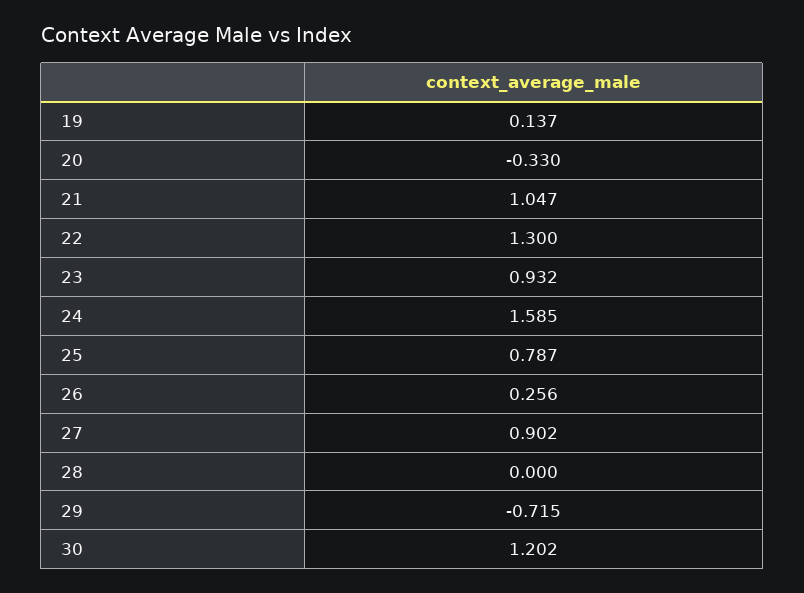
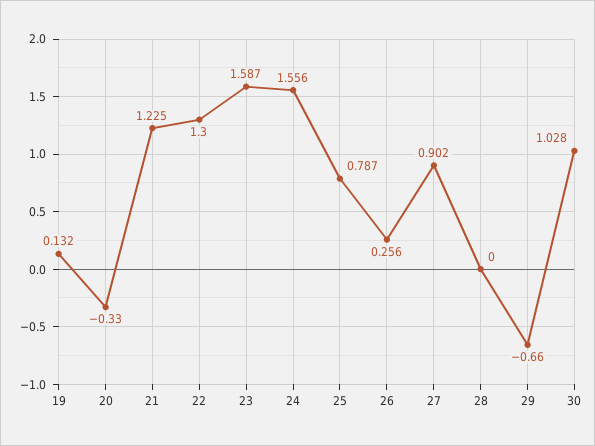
19: 0.137 -> 0.132
21: 1.047 -> 1.225
23: 0.932 -> 1.587
24: 1.585 -> 1.556
29: -0.715 -> -0.66
30: 1.202 -> 1.028

